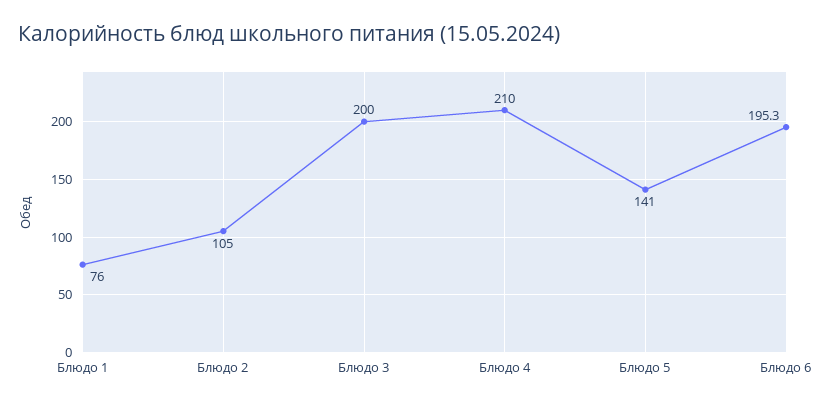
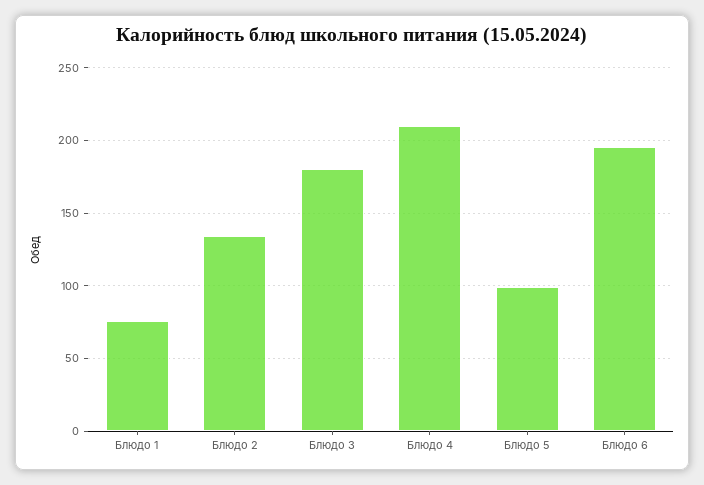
Блюдо 2: 105 -> 135
Блюдо 3: 200 -> 180
Блюдо 5: 141 -> 100

